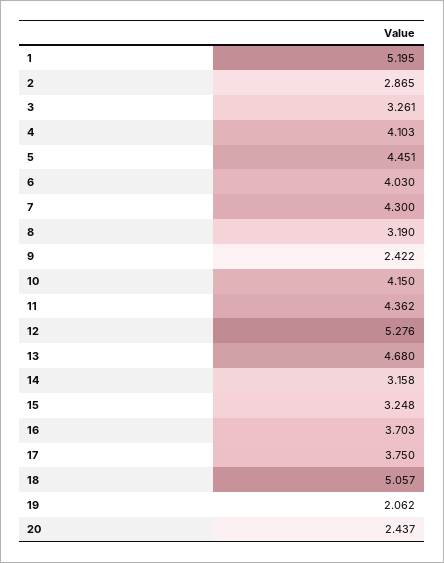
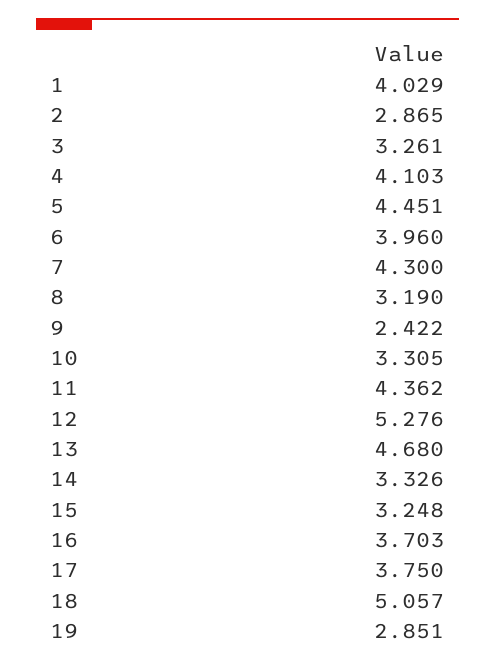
1: 5.195 -> 4.029
6: 4.03 -> 3.96
10: 4.15 -> 3.305
14: 3.158 -> 3.326
19: 2.062 -> 2.851
20: 2.437 -> none

